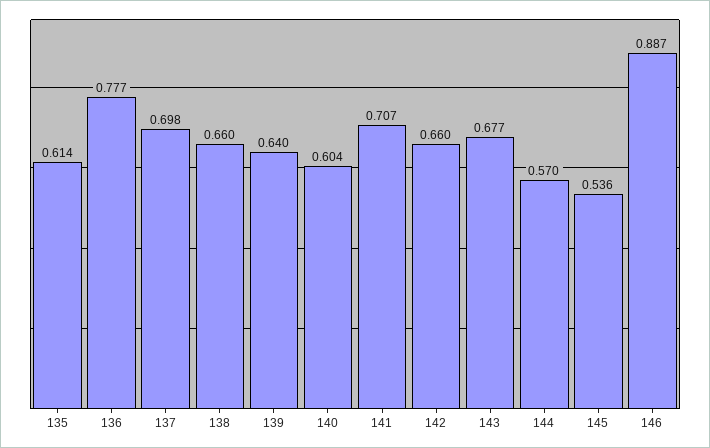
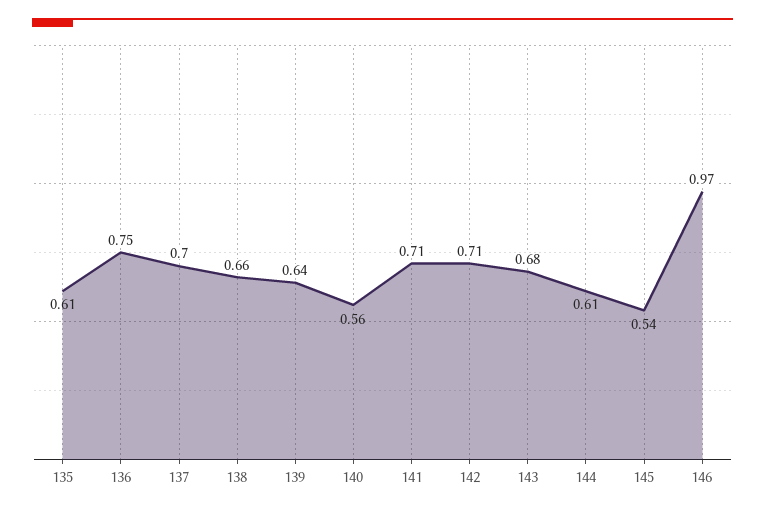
136: 0.777 -> 0.75
140: 0.604 -> 0.56
142: 0.66 -> 0.71
144: 0.57 -> 0.61
146: 0.887 -> 0.97

